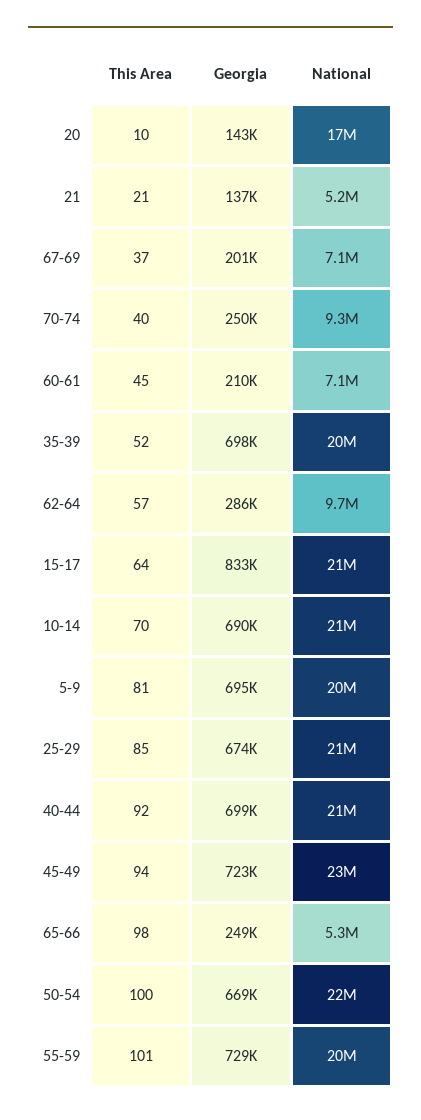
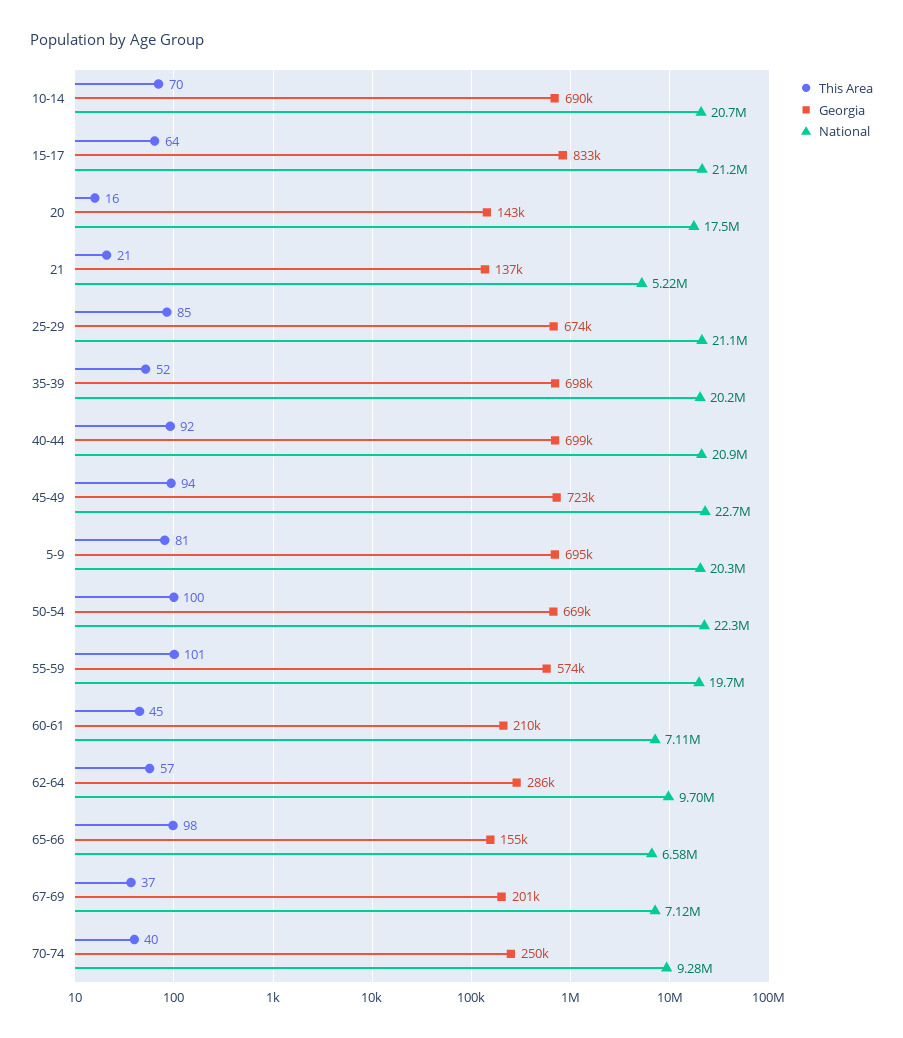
This Area, 20: 10 -> 16
Georgia, 65-66: 249000 -> 155000
National, 65-66: 5300000 -> 6580000
Georgia, 55-59: 729000 -> 574000

